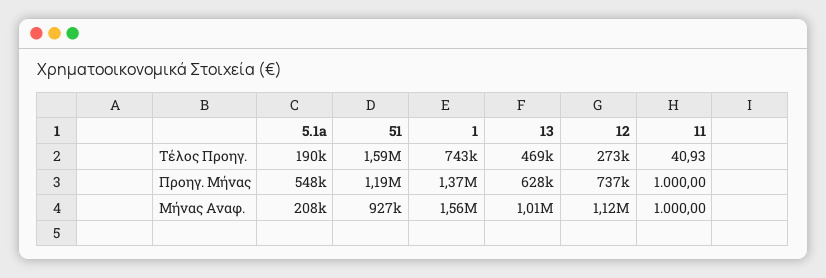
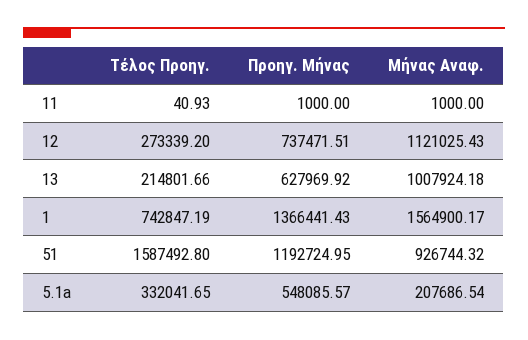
5.1a, Τέλος Προηγ.: 190000 -> 332041.65
13, Τέλος Προηγ.: 469000 -> 214801.66

